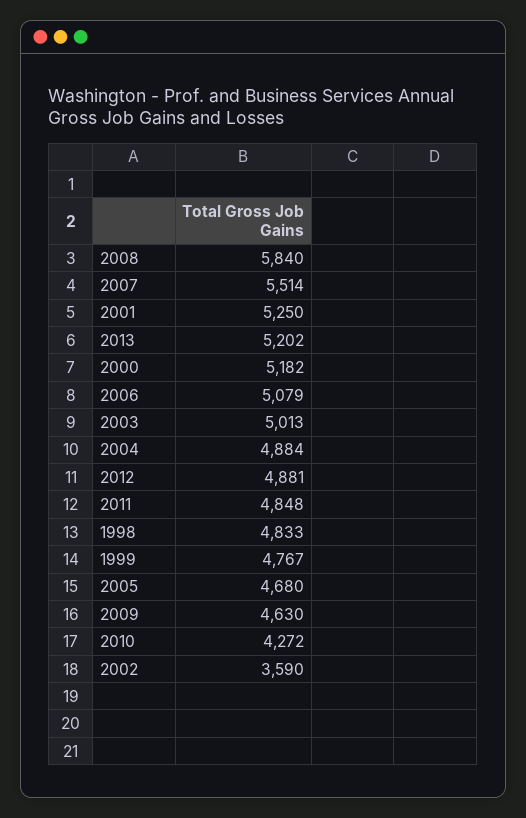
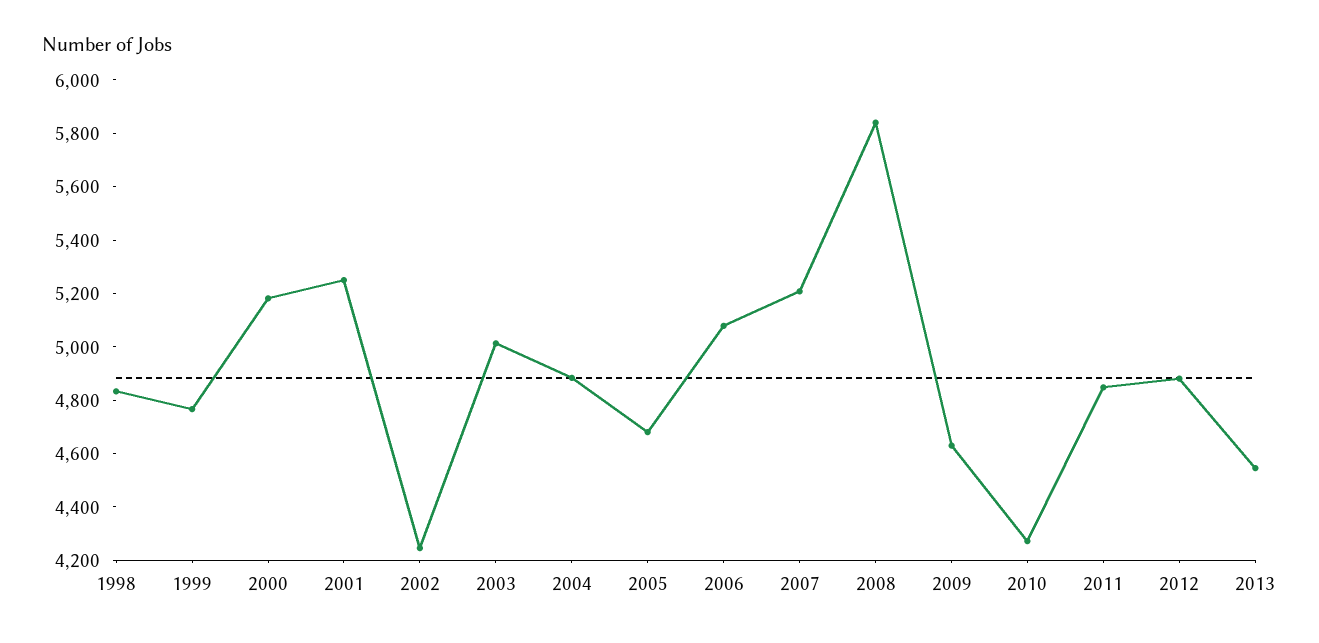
2007: 5514 -> 5200
2013: 5202 -> 4550
2002: 3590 -> 4250

